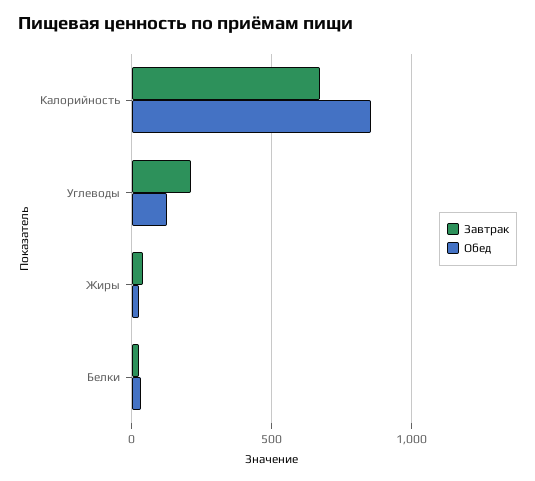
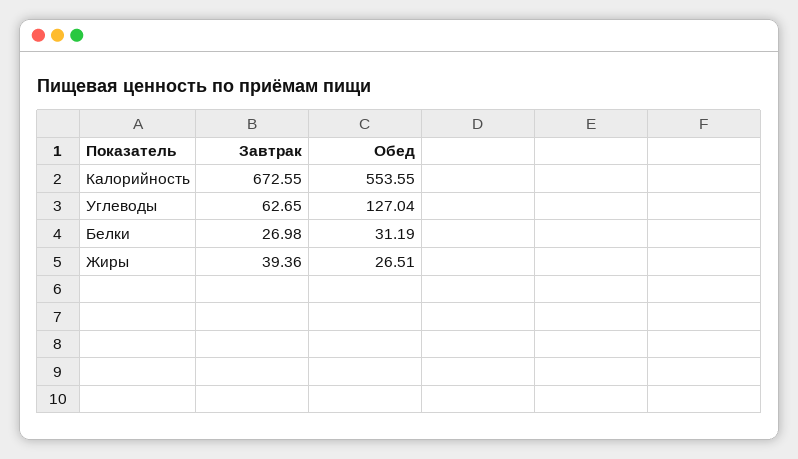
Обед, Калорийность: 850 -> 553.55
Завтрак, Углеводы: 200 -> 62.65

